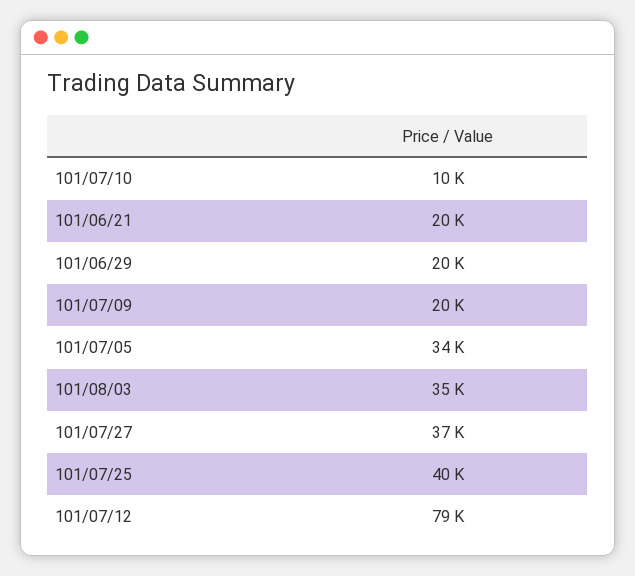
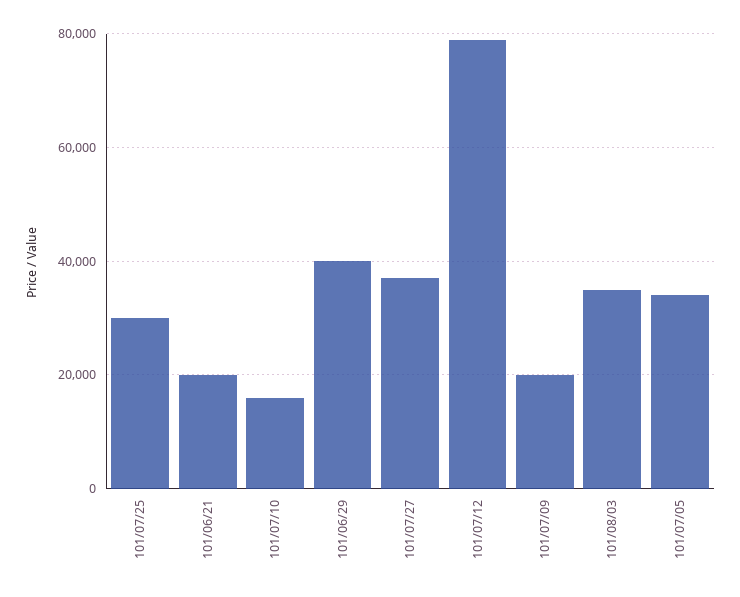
101/07/10: 10000 -> 16000
101/06/29: 20000 -> 40000
101/07/25: 40000 -> 30000

